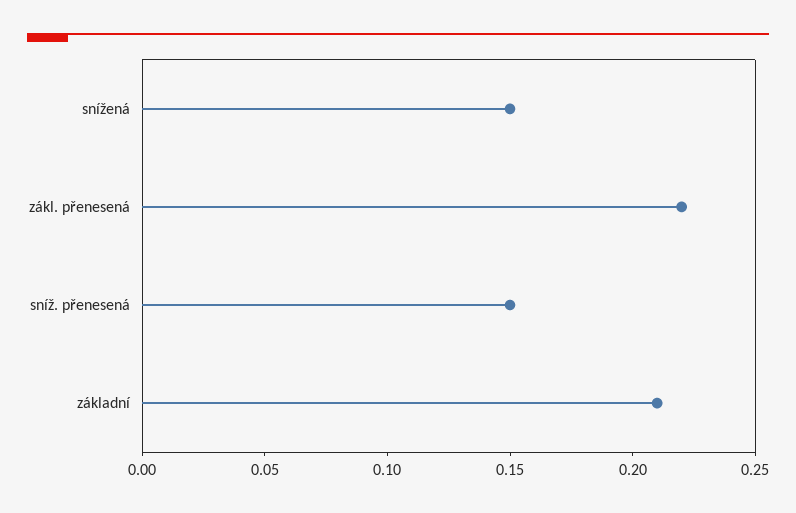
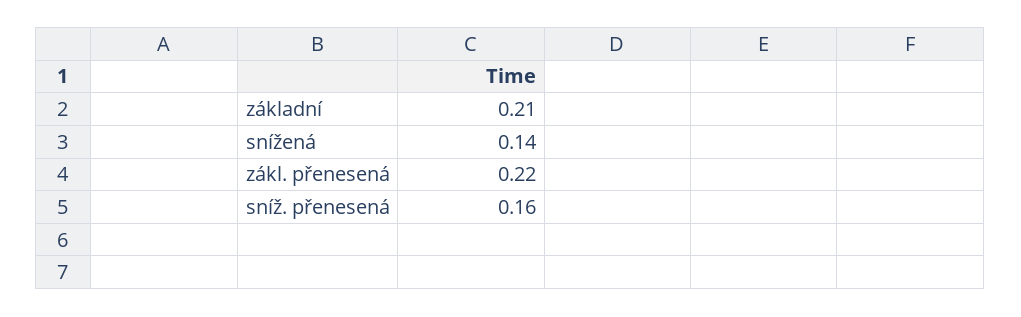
snížená: 0.15 -> 0.14
sníž. přenesená: 0.15 -> 0.16

